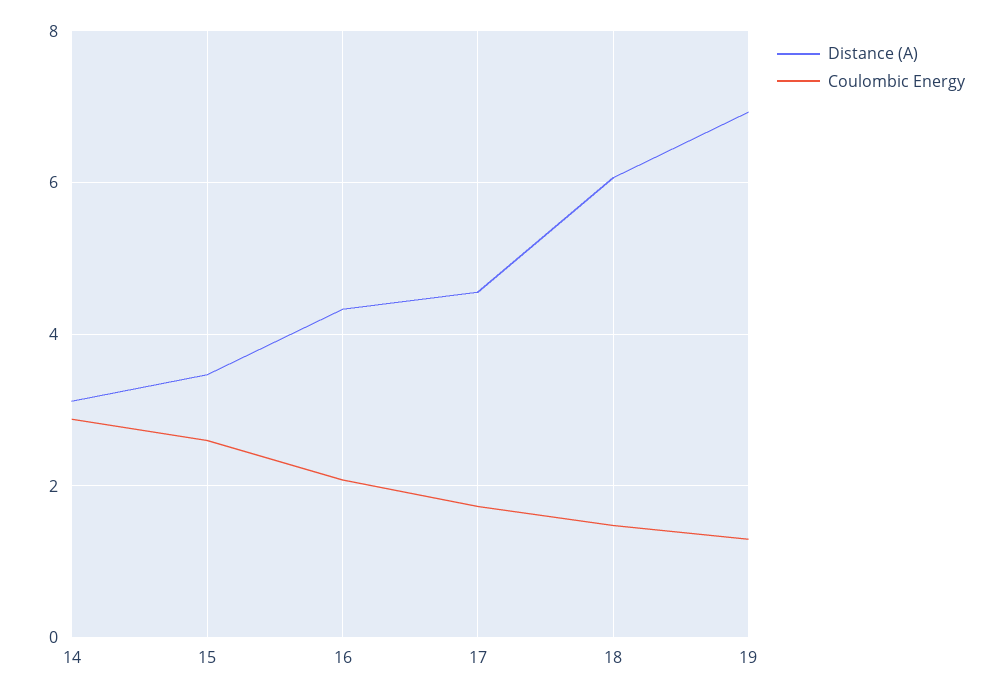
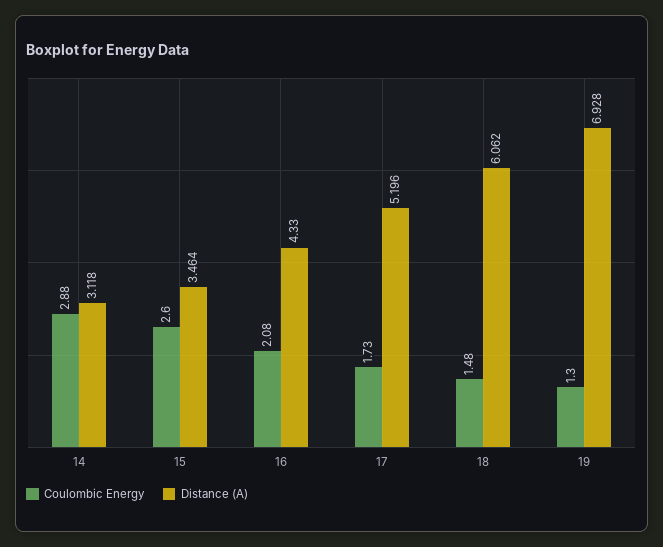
Distance (A), 17: 4.6 -> 5.196

